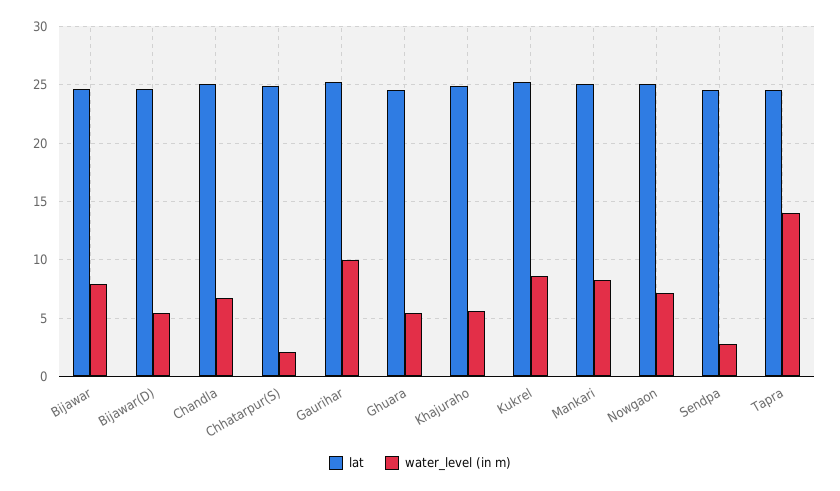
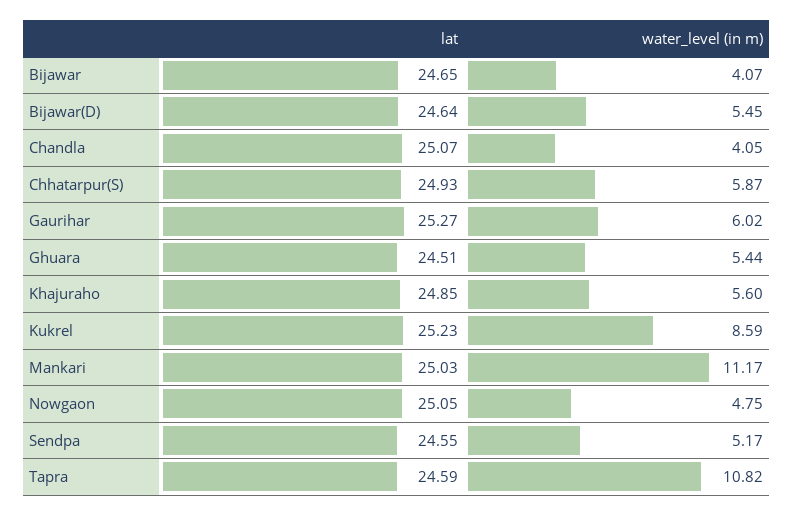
water_level (in m), Bijawar: 8 -> 4.07
water_level (in m), Chandla: 7 -> 4.05
water_level (in m), Chhatarpur(S): 2 -> 5.87
water_level (in m), Gaurihar: 10 -> 6.02
water_level (in m), Mankari: 8 -> 11.17
water_level (in m), Nowgaon: 7 -> 4.75
water_level (in m), Sendpa: 3 -> 5.17
water_level (in m), Tapra: 14 -> 10.82

